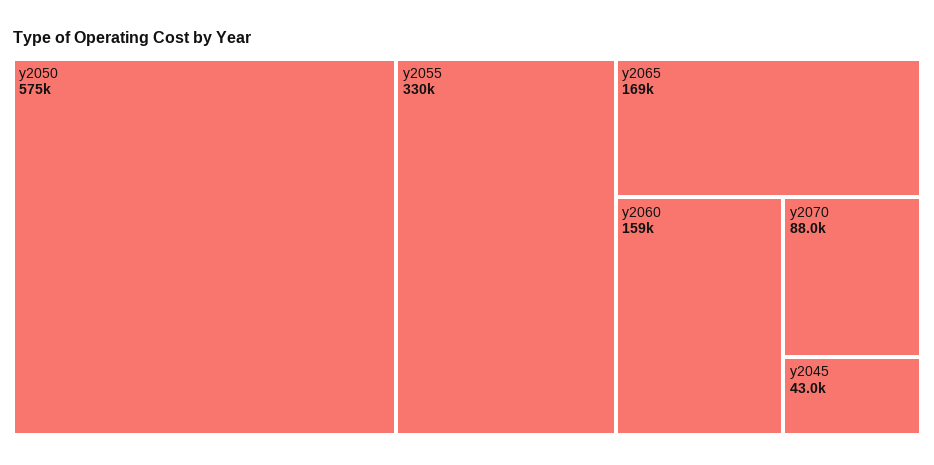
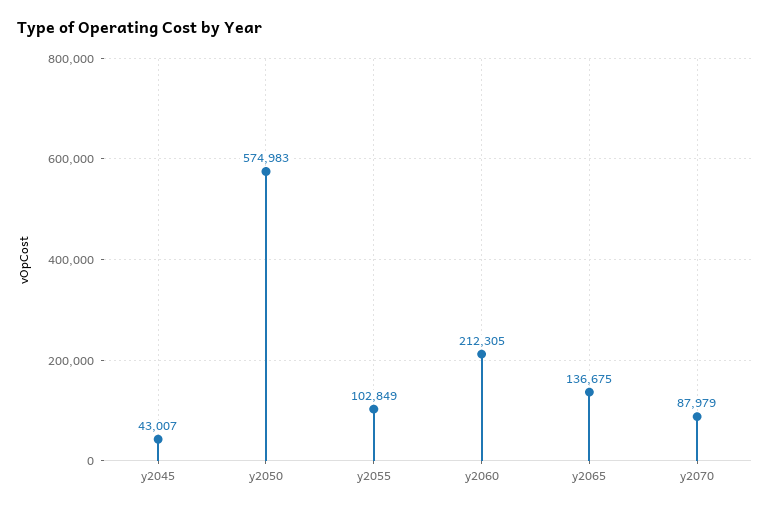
y2055: 330000 -> 102849
y2065: 169000 -> 136675
y2060: 159000 -> 212305

